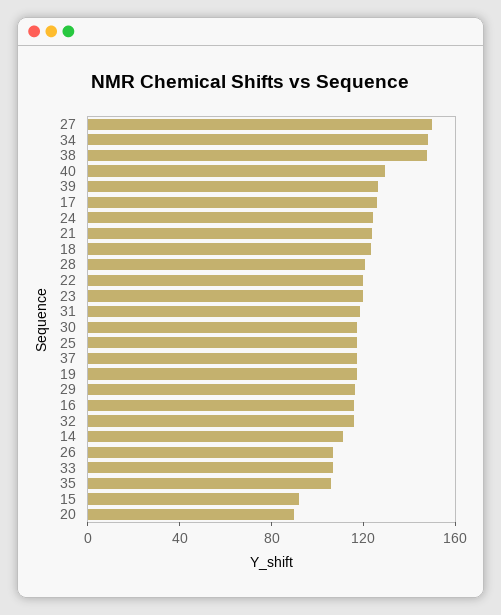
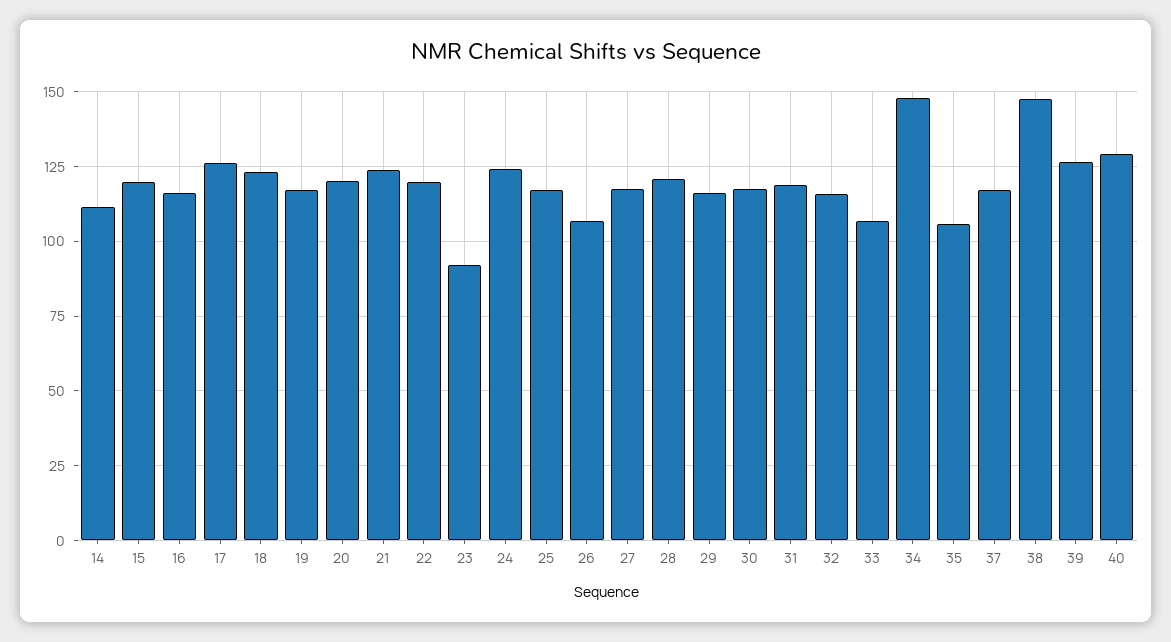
27: 150 -> 117.5
23: 120 -> 92.5
15: 90 -> 120
20: 90 -> 120

